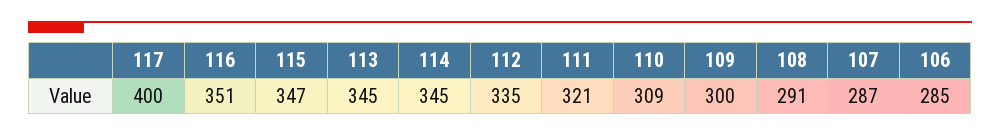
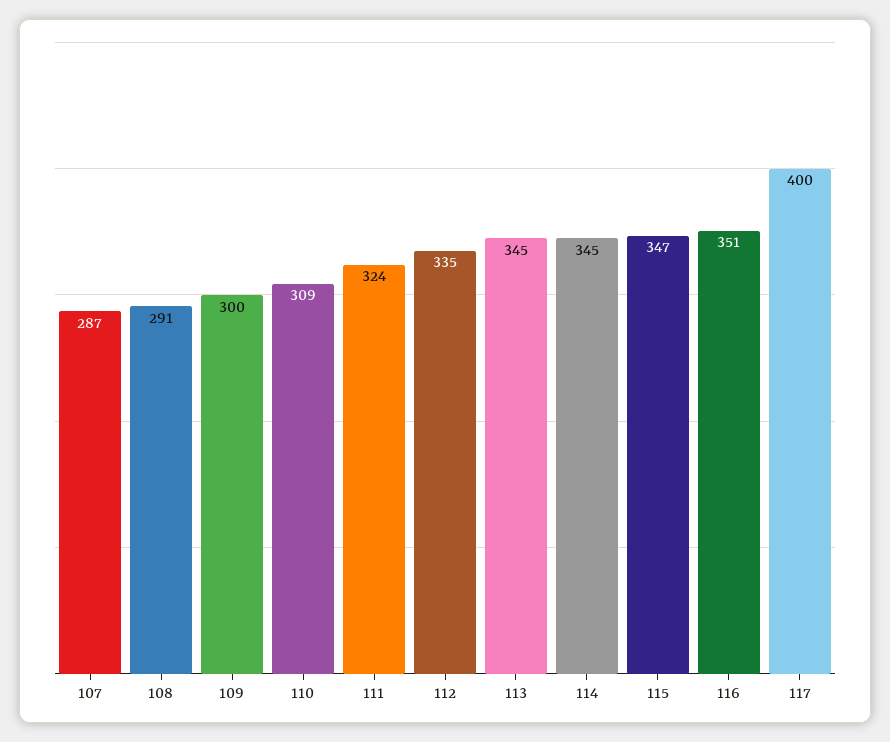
111: 321 -> 324
106: 285 -> none

